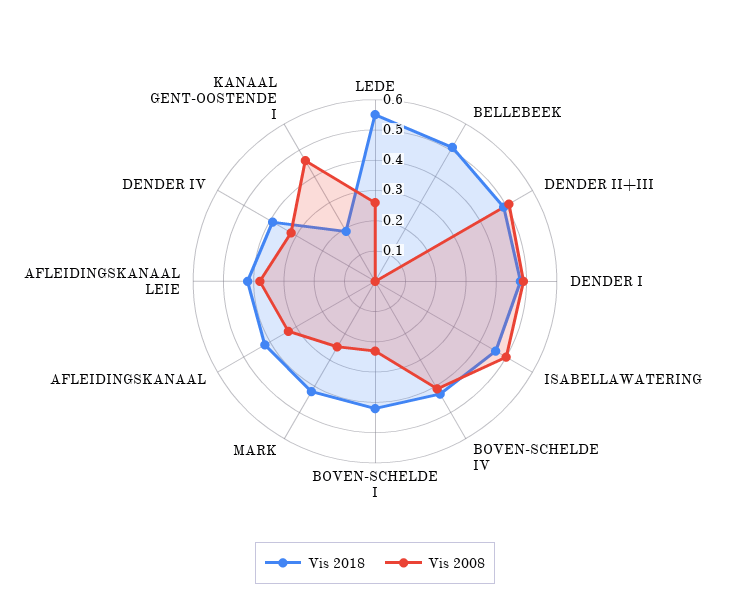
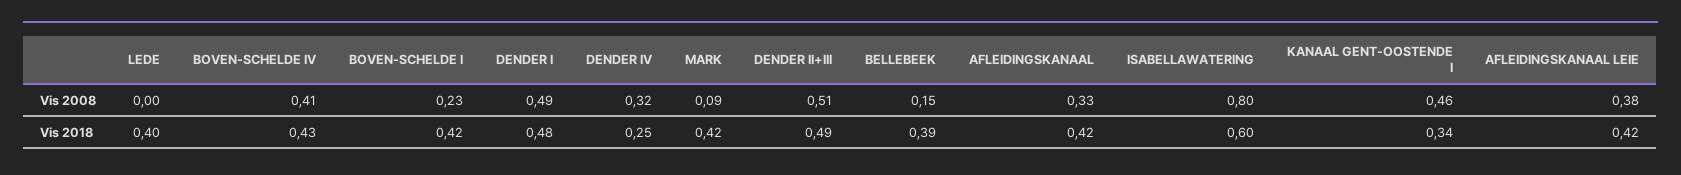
Vis 2018, LEDE: 0.55 -> 0.4
Vis 2008, LEDE: 0.25 -> 0
Vis 2018, BELLEBEEK: 0.5 -> 0.39
Vis 2008, BELLEBEEK: 0 -> 0.15
Vis 2018, ISABELLAWATERING: 0.45 -> 0.6
Vis 2008, ISABELLAWATERING: 0.5 -> 0.8
Vis 2008, MARK: 0.25 -> 0.09
Vis 2018, DENDER IV: 0.4 -> 0.25
Vis 2018, KANAAL GENT-OOSTENDE I: 0.2 -> 0.34

